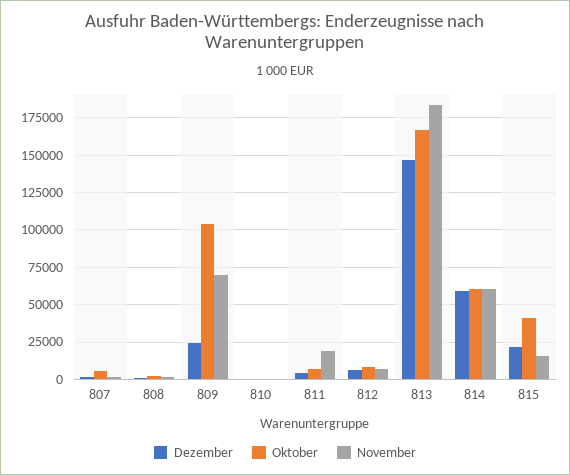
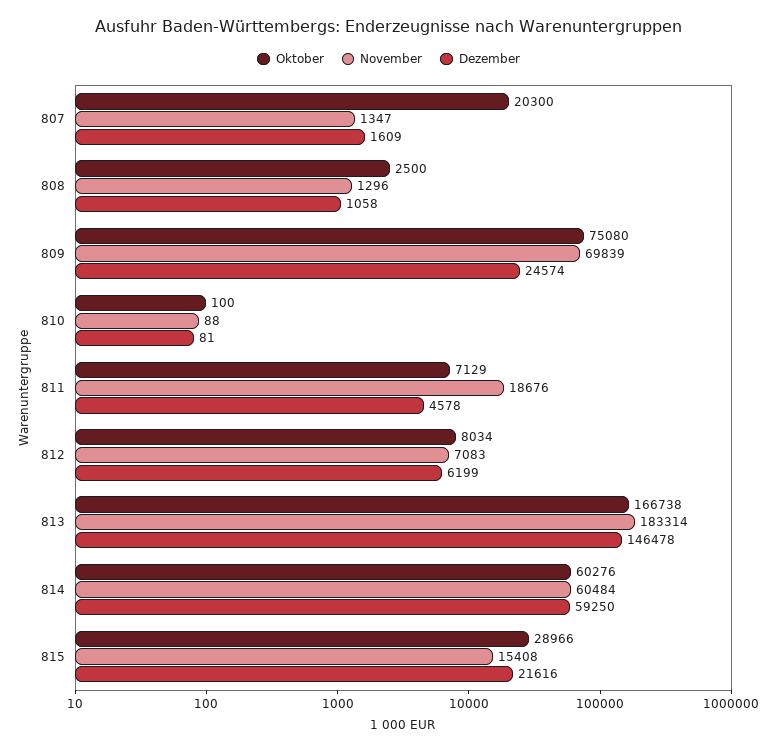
Oktober, 807: 5000 -> 20300
Oktober, 809: 105000 -> 75080
Oktober, 815: 40000 -> 28966

